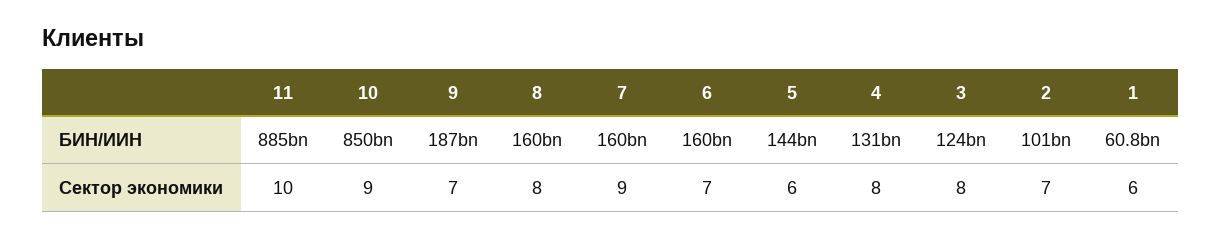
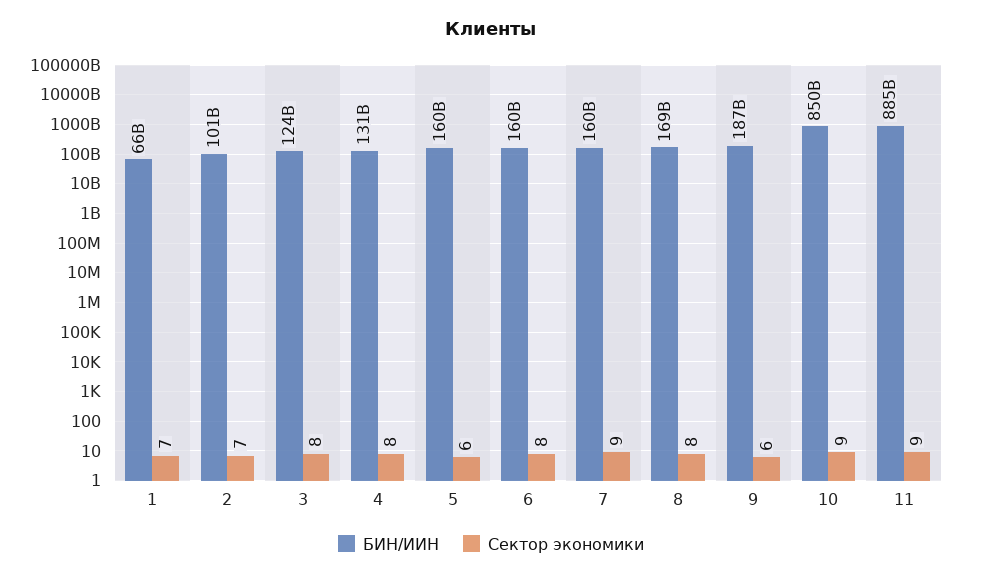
БИН/ИИН, 8: 160000000000 -> 169000000000
БИН/ИИН, 5: 144000000000 -> 160000000000
БИН/ИИН, 1: 60800000000 -> 66000000000
Сектор экономики, 11: 10 -> 9
Сектор экономики, 9: 7 -> 6
Сектор экономики, 6: 7 -> 8
Сектор экономики, 1: 6 -> 7

